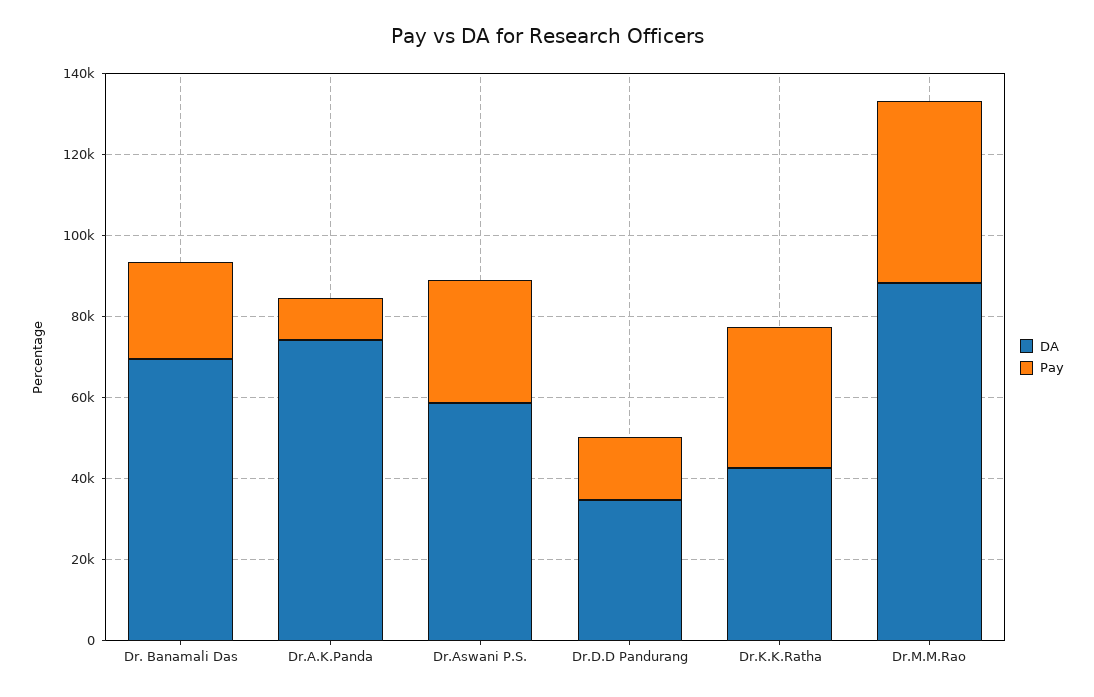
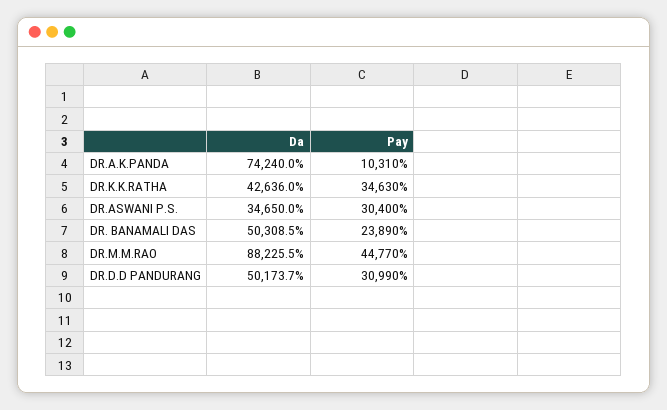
DA, Dr. Banamali Das: 70000 -> 50308.5
DA, Dr.Aswani P.S.: 60000 -> 34650
DA, Dr.D.D Pandurang: 35000 -> 50173.7
Pay, Dr.D.D Pandurang: 15000 -> 30990

